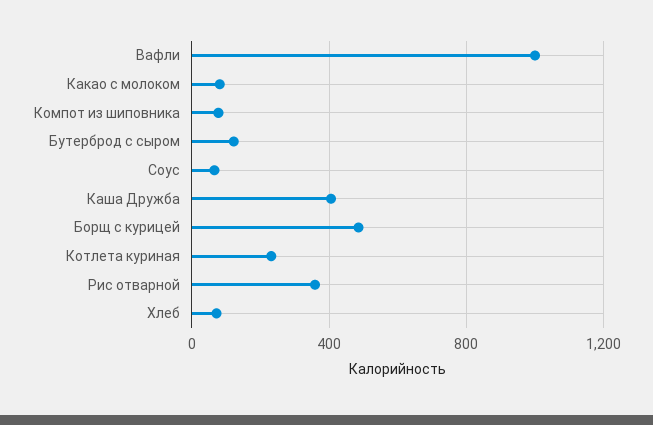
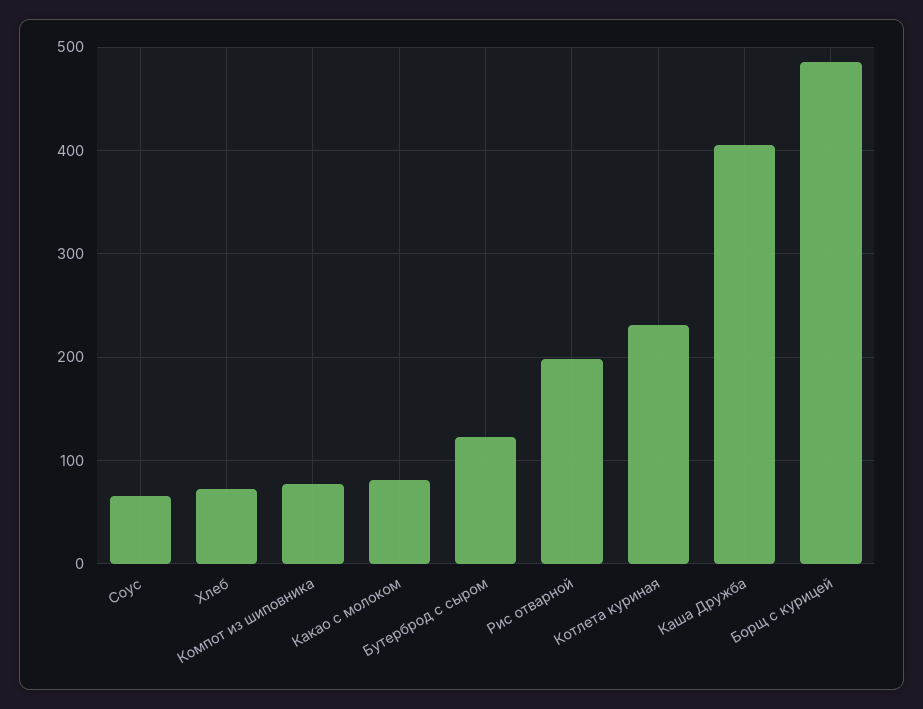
Вафли: 1000 -> none
Рис отварной: 350 -> 200

